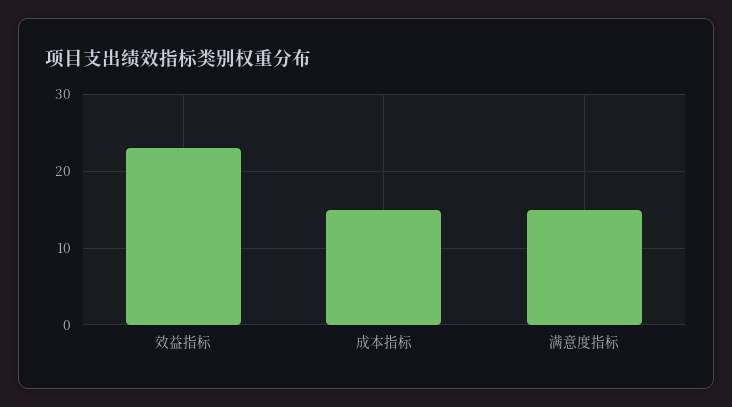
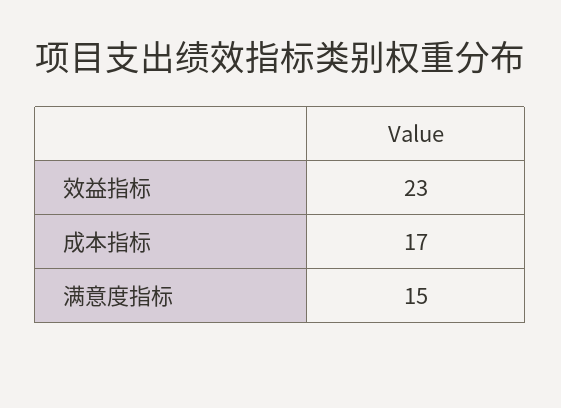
成本指标: 15 -> 17

